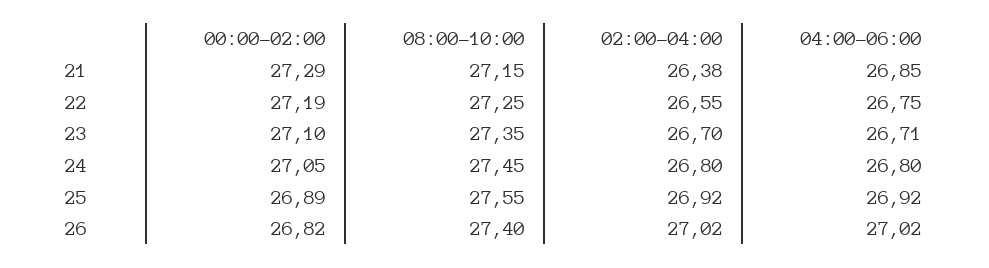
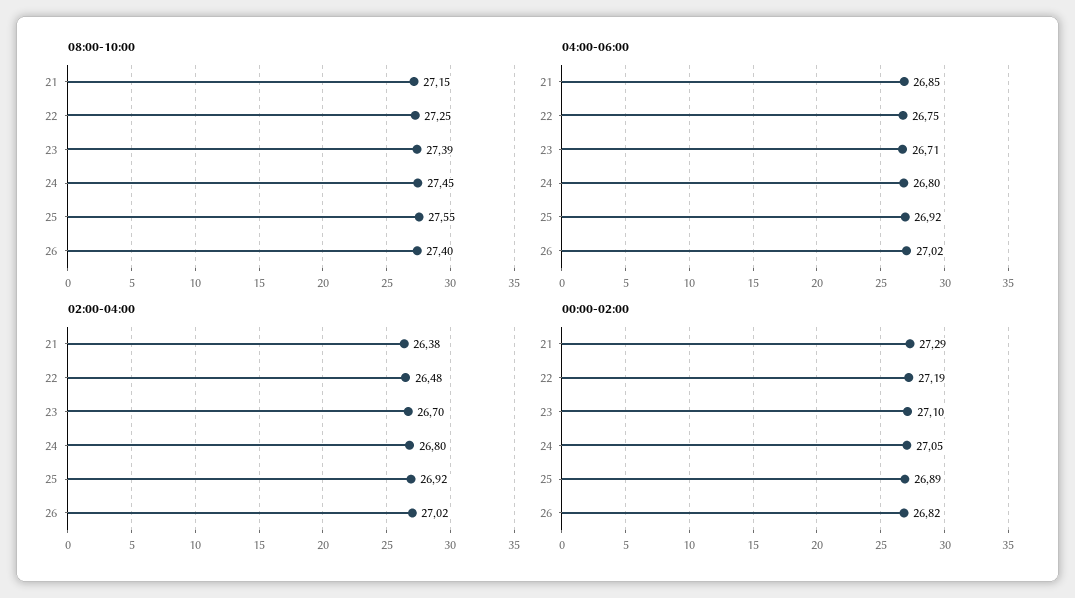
02:00-04:00, 22: 26.55 -> 26.48
08:00-10:00, 23: 27.35 -> 27.39

